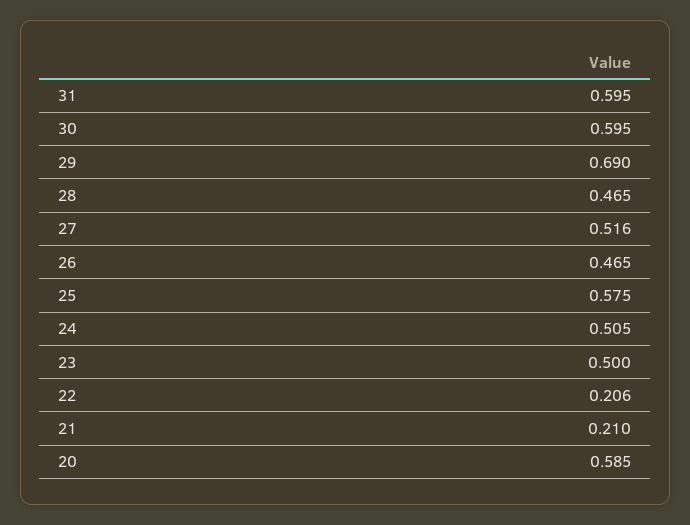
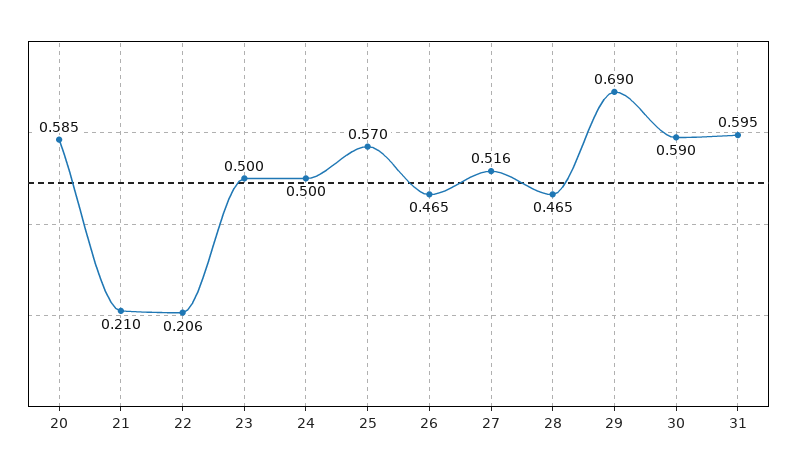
30: 0.595 -> 0.59
25: 0.575 -> 0.57
24: 0.505 -> 0.5

